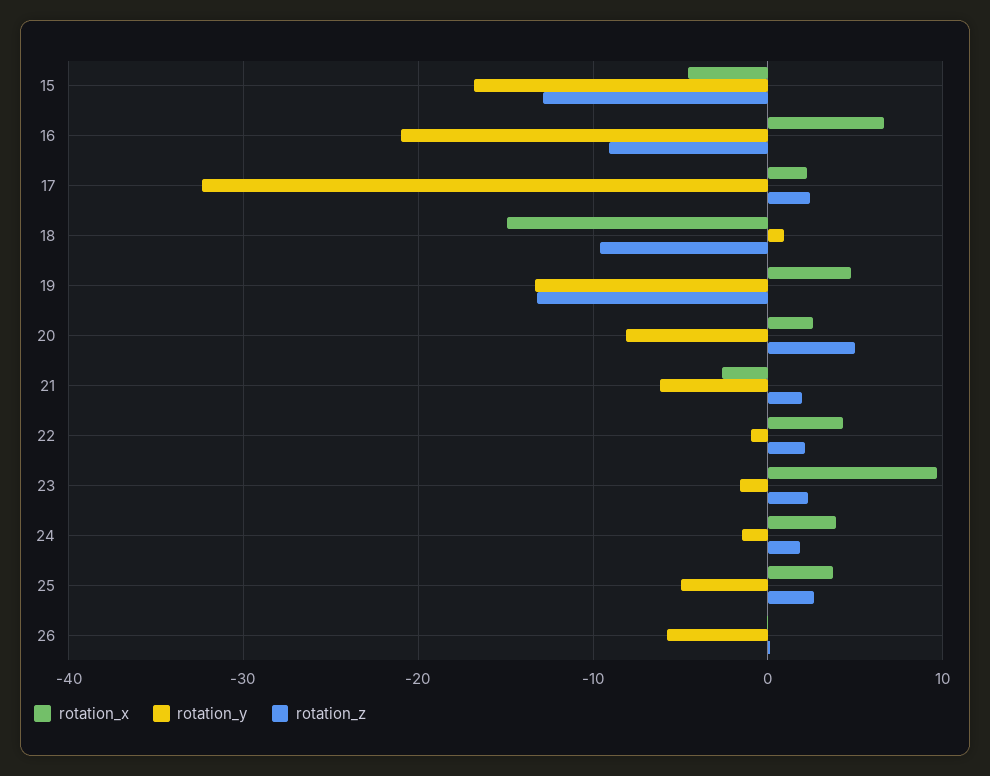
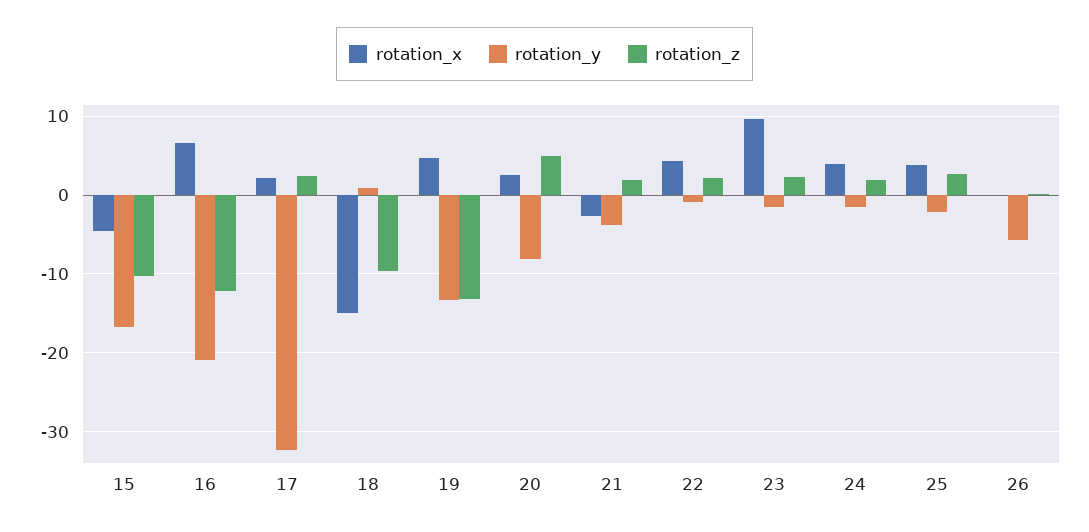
rotation_z, 15: -13 -> -10
rotation_z, 16: -9 -> -12
rotation_y, 21: -6 -> -4
rotation_y, 25: -5 -> -2

